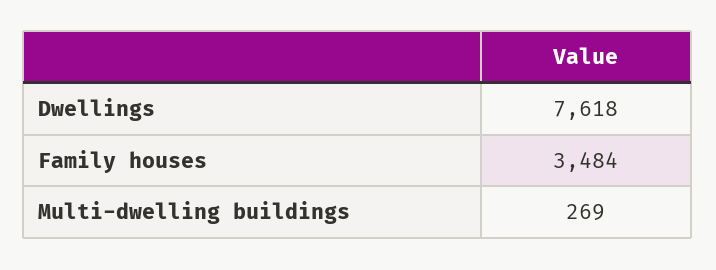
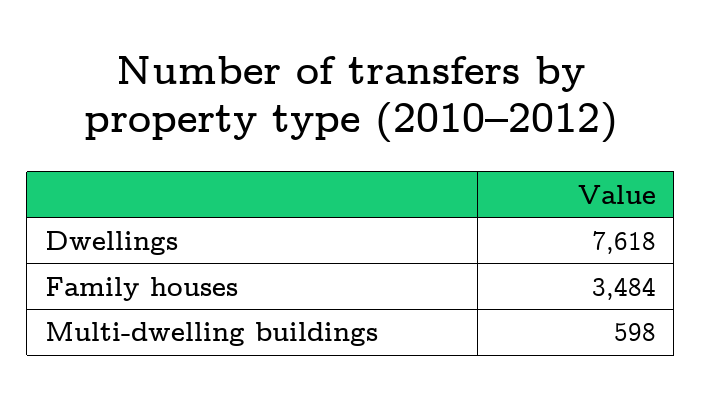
Multi-dwelling buildings: 269 -> 598

